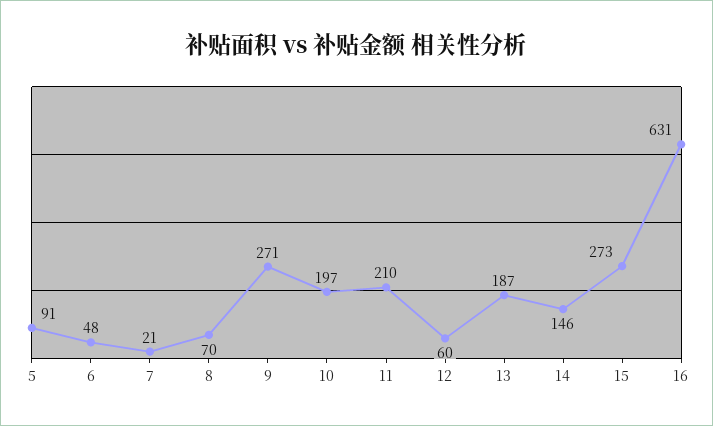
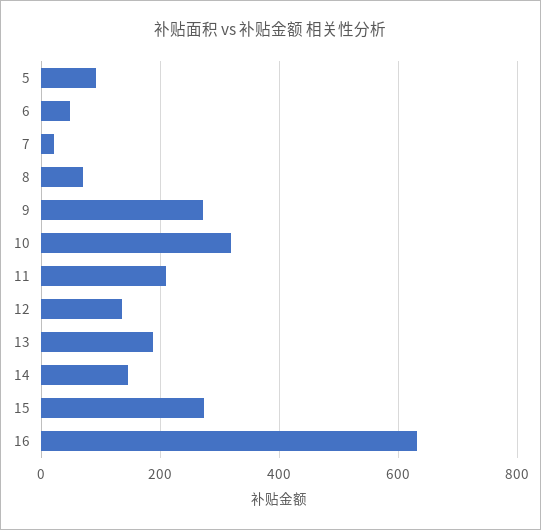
10: 197 -> 320
12: 60 -> 140

